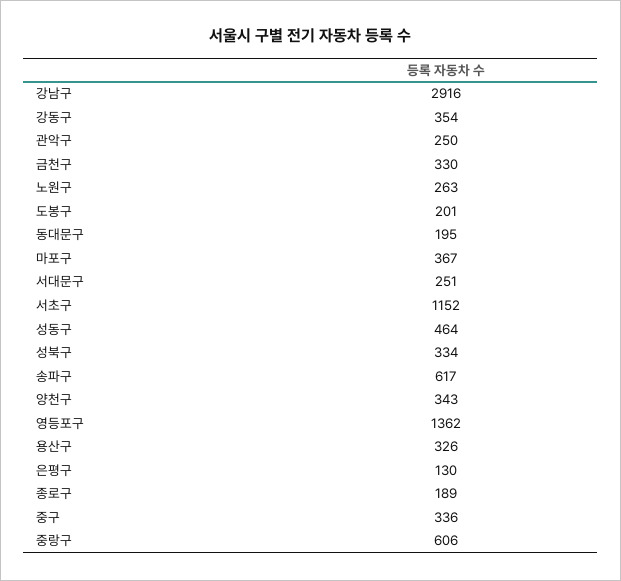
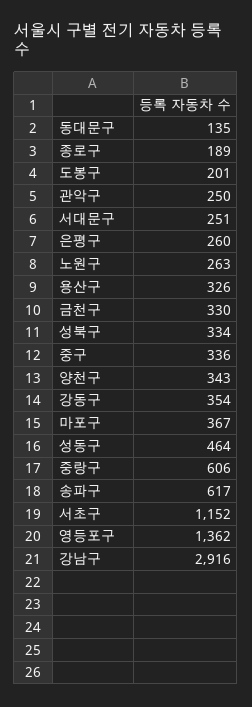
동대문구: 195 -> 135
은평구: 130 -> 260

